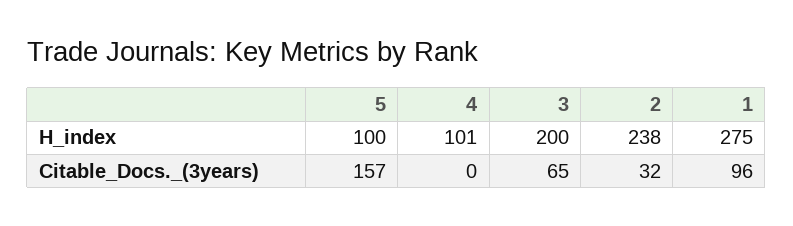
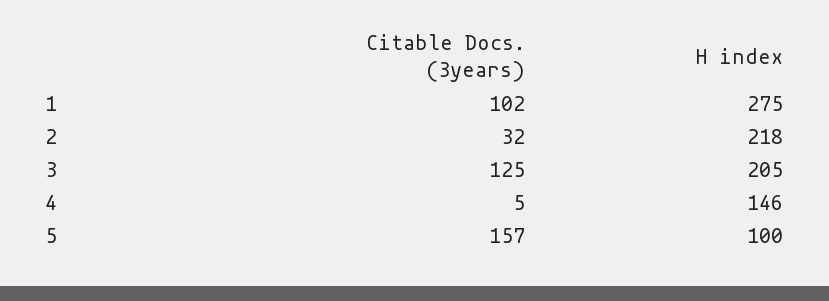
4, H_index: 101 -> 146
3, H_index: 200 -> 205
2, H_index: 238 -> 218
4, Citable_Docs._(3years): 0 -> 5
3, Citable_Docs._(3years): 65 -> 125
1, Citable_Docs._(3years): 96 -> 102

